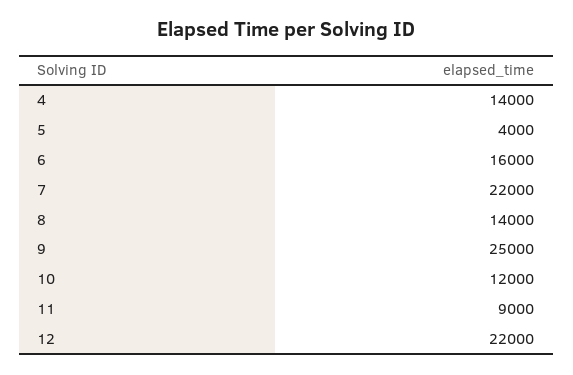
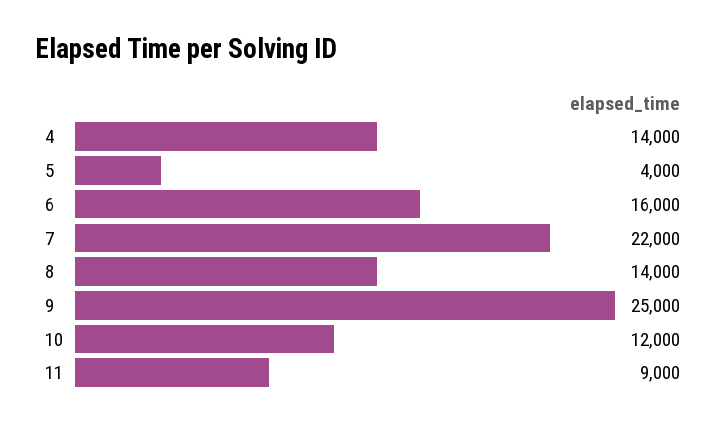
12: 22000 -> none

